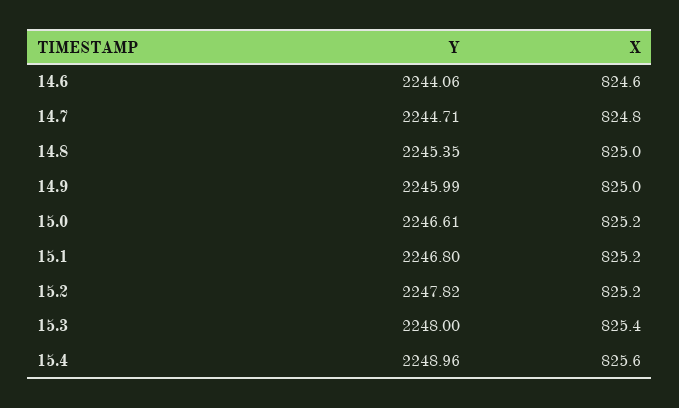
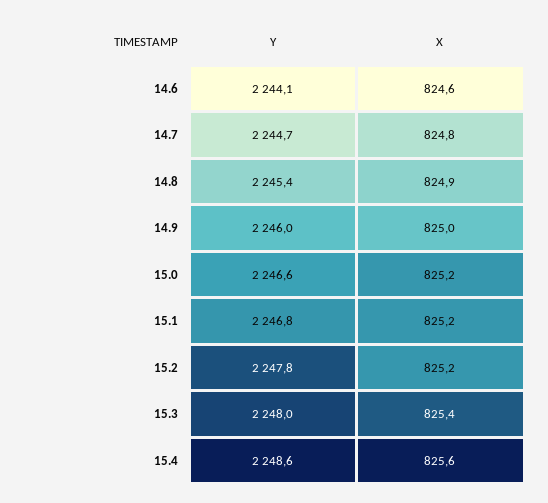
X, 14.8: 825 -> 824.9
Y, 15.4: 2248.96 -> 2248.6

